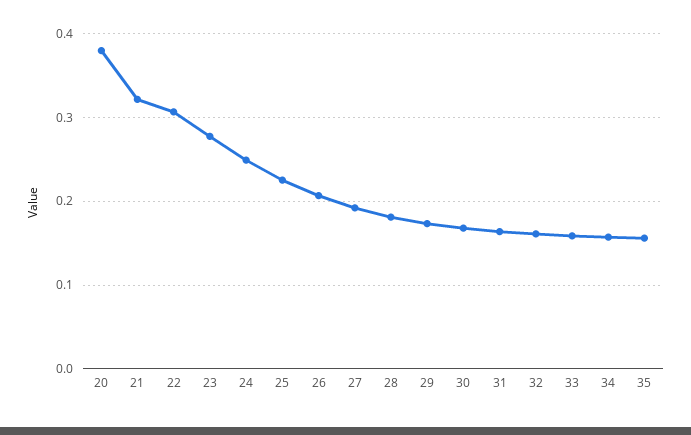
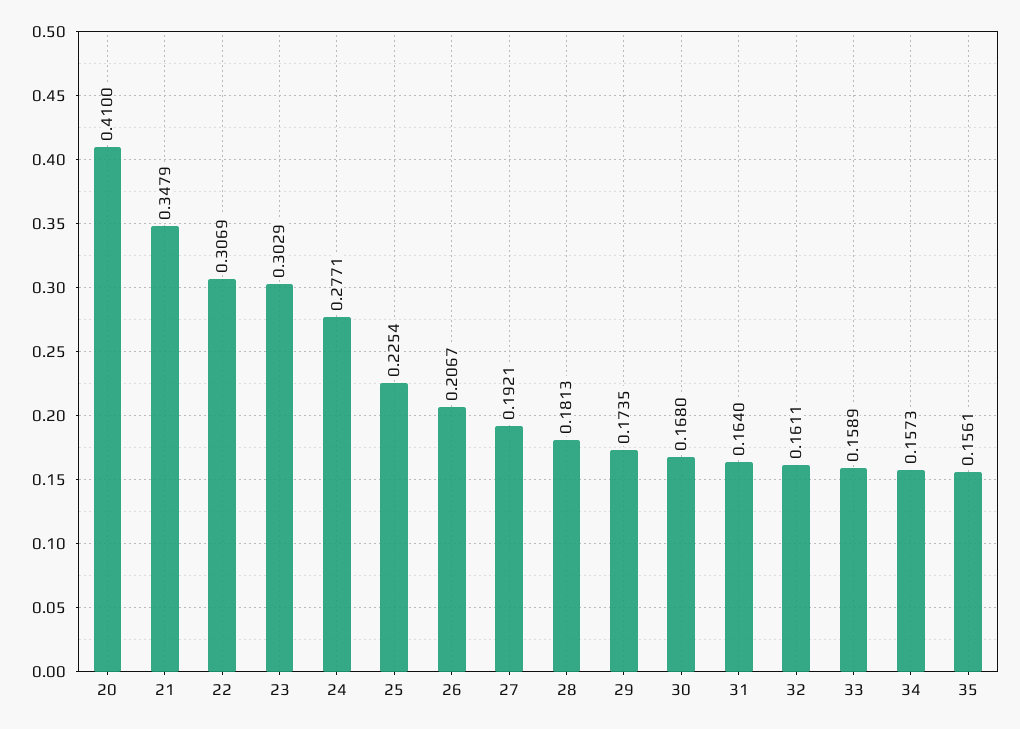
20: 0.38 -> 0.41
21: 0.32 -> 0.3479
23: 0.28 -> 0.3029
24: 0.25 -> 0.2771

